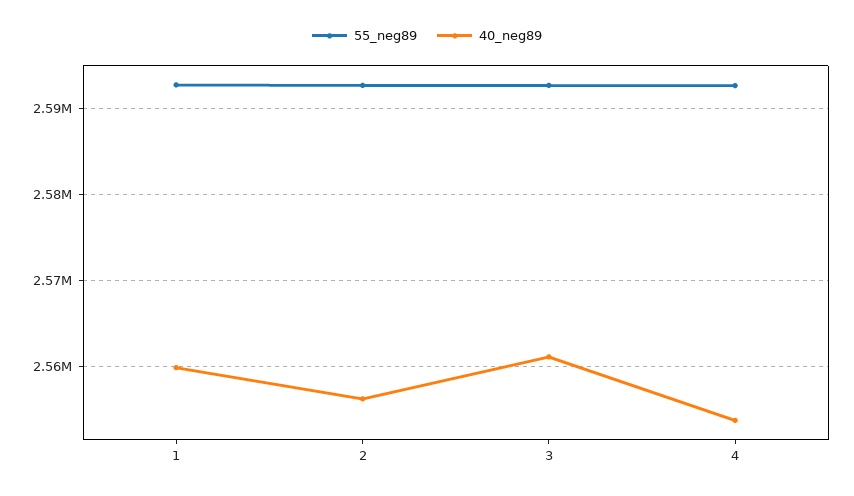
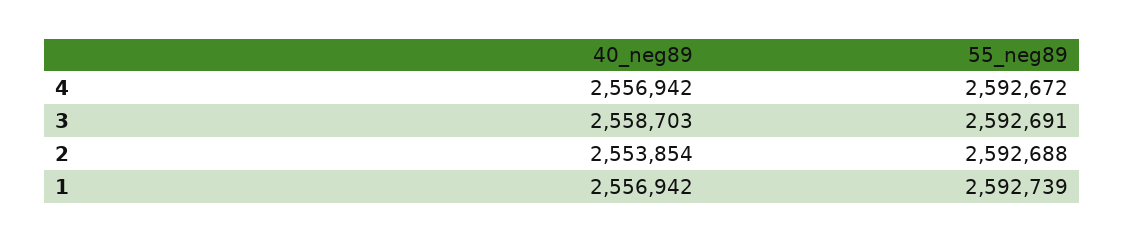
40_neg89, 1: 2560000 -> 2556942
40_neg89, 2: 2556000 -> 2553854
40_neg89, 3: 2561000 -> 2558703
40_neg89, 4: 2554000 -> 2556942

